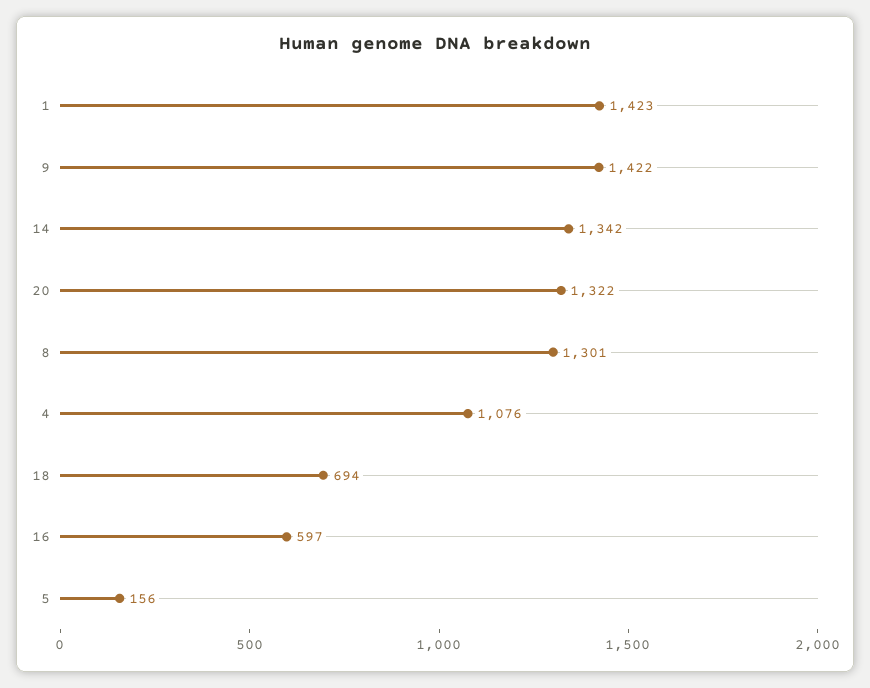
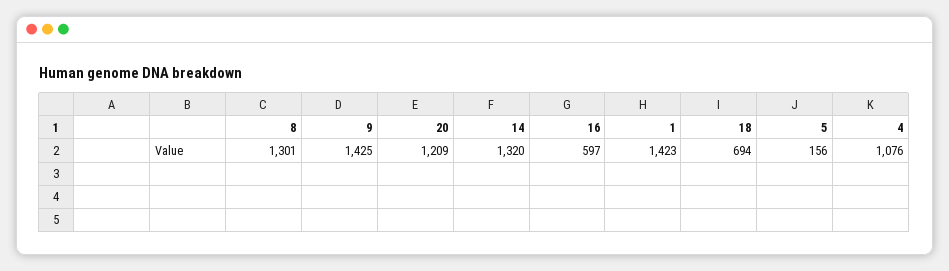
9: 1422 -> 1425
14: 1342 -> 1320
20: 1322 -> 1209

